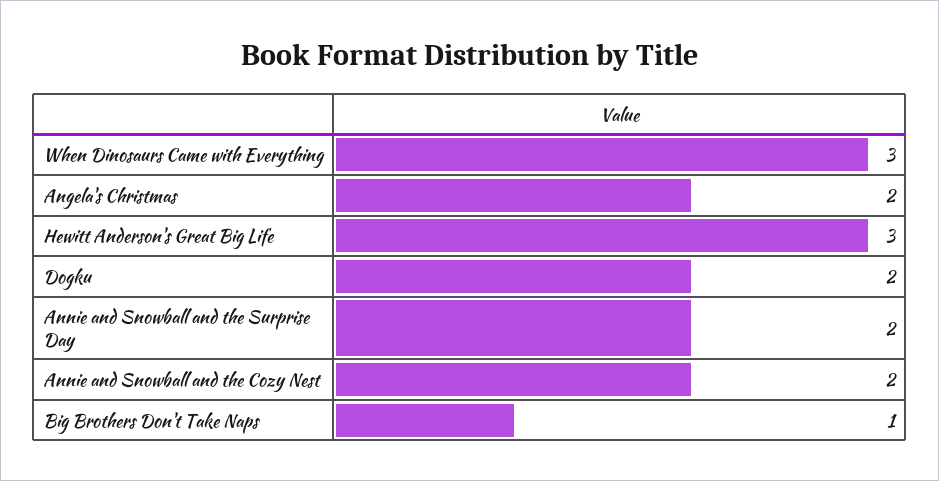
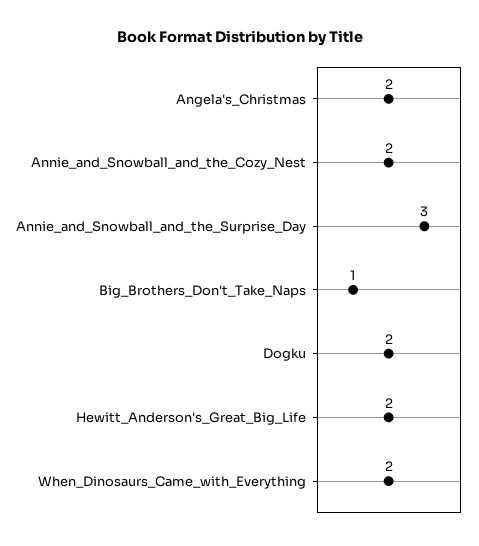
When Dinosaurs Came with Everything: 3 -> 2
Hewitt Anderson's Great Big Life: 3 -> 2
Annie and Snowball and the Surprise Day: 2 -> 3

